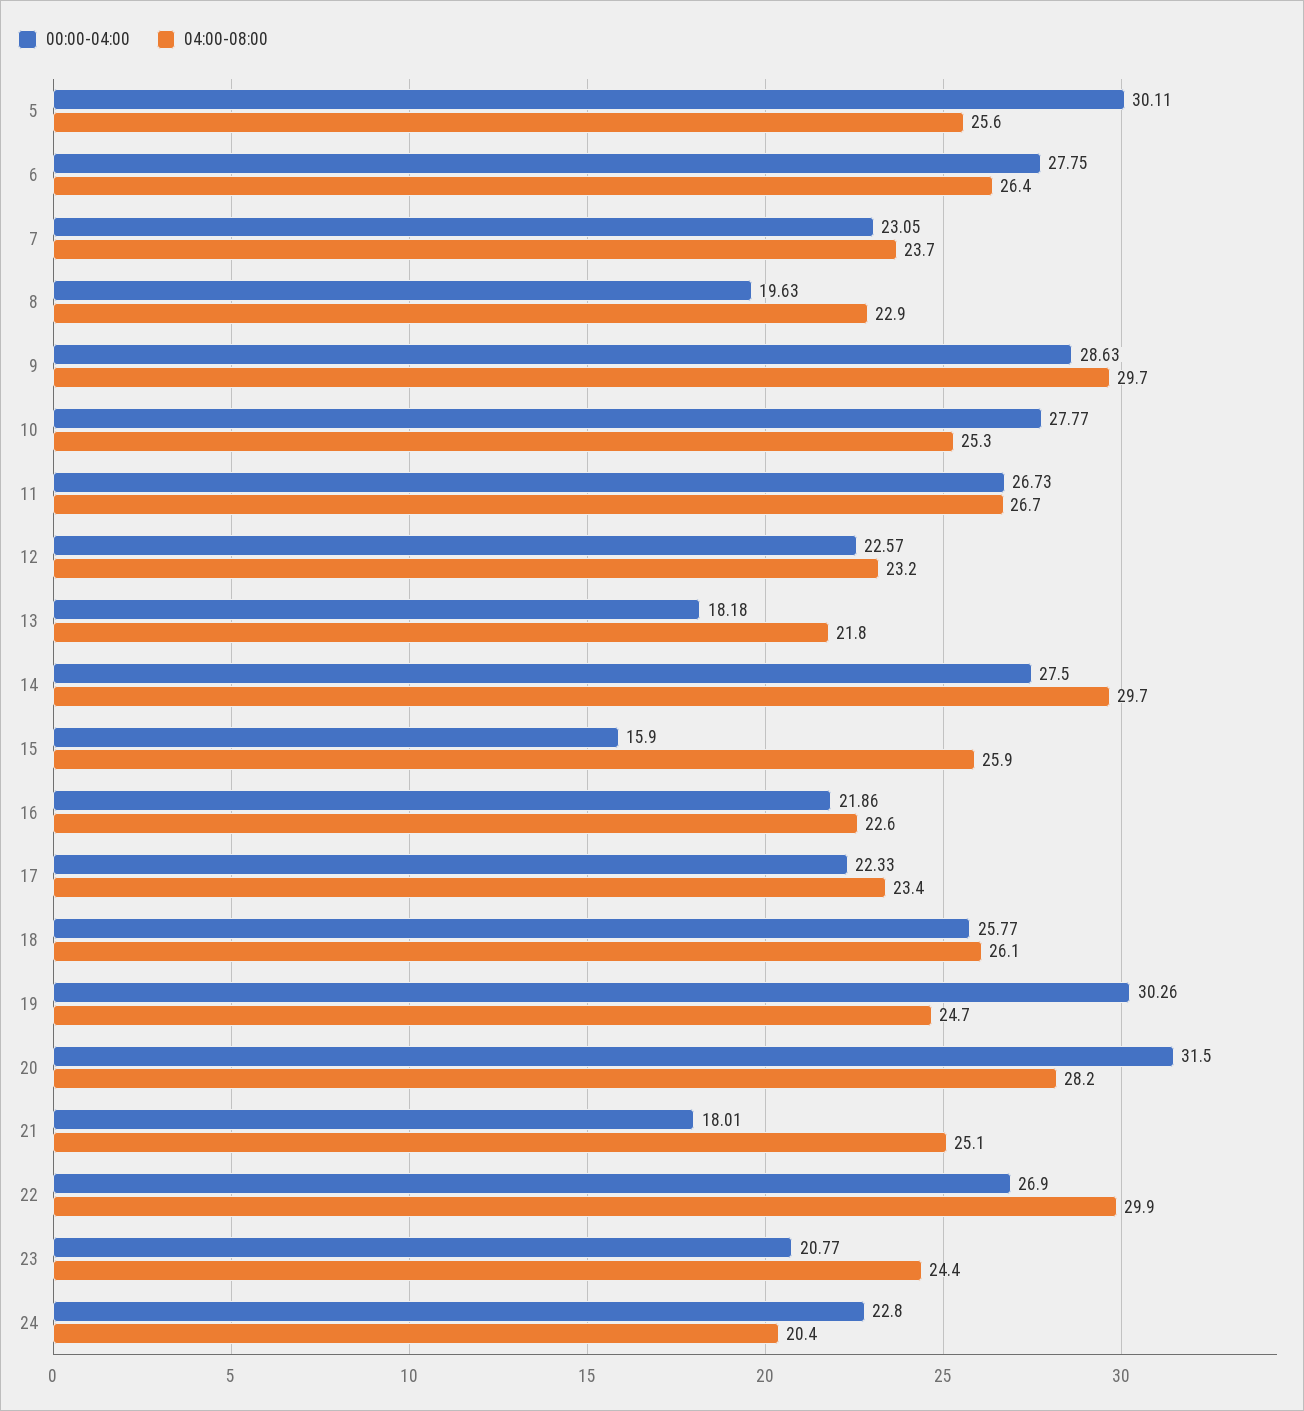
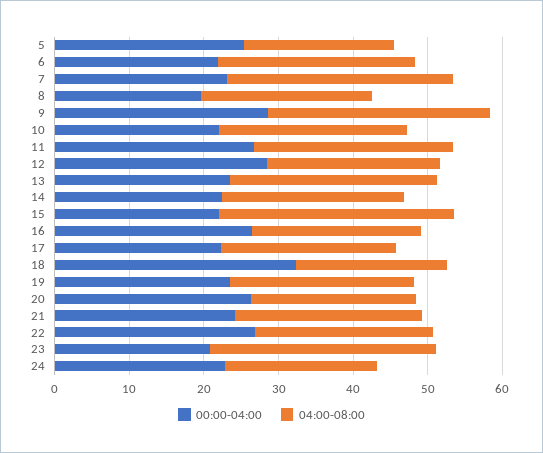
00:00-04:00, 5: 30.11 -> 26
04:00-08:00, 5: 25.6 -> 20
00:00-04:00, 6: 27.75 -> 22
04:00-08:00, 7: 23.7 -> 30
00:00-04:00, 10: 27.77 -> 22
00:00-04:00, 12: 22.57 -> 28
00:00-04:00, 13: 18.18 -> 24
04:00-08:00, 13: 21.8 -> 28
00:00-04:00, 14: 27.5 -> 22
04:00-08:00, 14: 29.7 -> 24
00:00-04:00, 15: 15.9 -> 22
04:00-08:00, 15: 25.9 -> 32
00:00-04:00, 16: 21.86 -> 26
00:00-04:00, 18: 25.77 -> 32
04:00-08:00, 18: 26.1 -> 20
00:00-04:00, 19: 30.26 -> 24
00:00-04:00, 20: 31.5 -> 26
04:00-08:00, 20: 28.2 -> 22
00:00-04:00, 21: 18.01 -> 24
04:00-08:00, 22: 29.9 -> 24
04:00-08:00, 23: 24.4 -> 30

